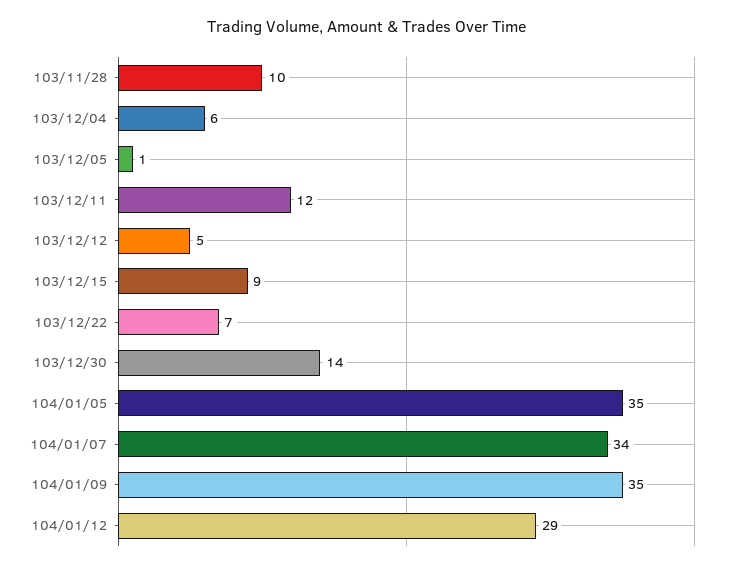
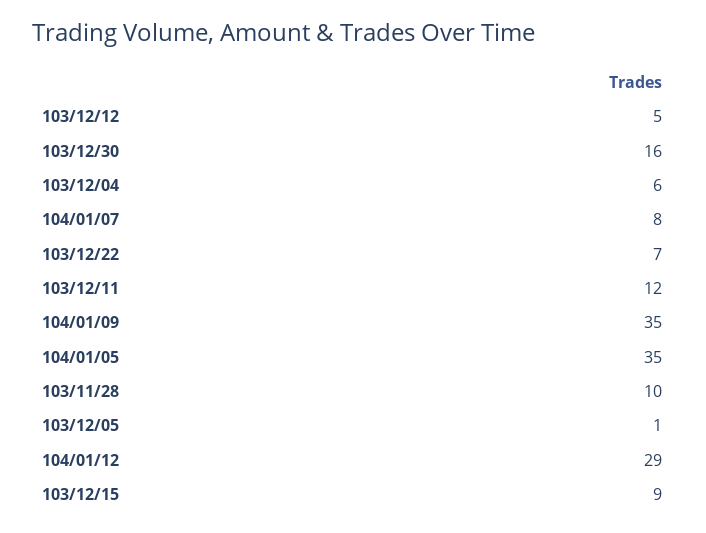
103/12/30: 14 -> 16
104/01/07: 34 -> 8

